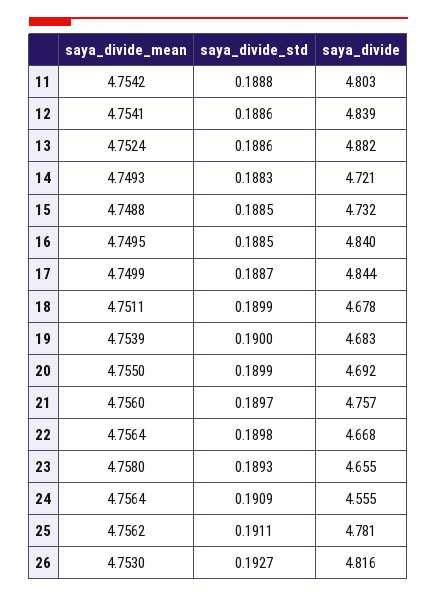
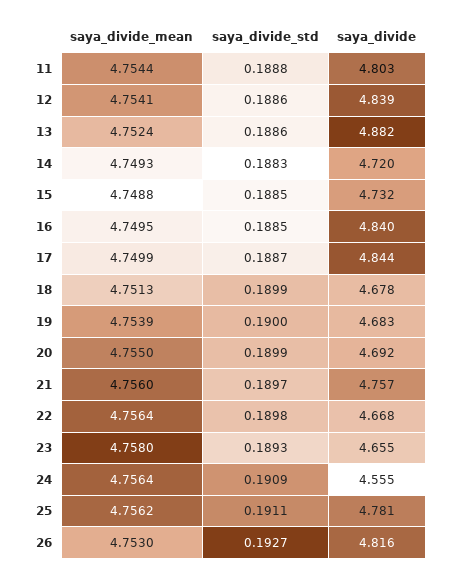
saya_divide_mean, 11: 4.7542 -> 4.7544
saya_divide, 14: 4.721 -> 4.72
saya_divide_mean, 18: 4.7511 -> 4.7513

